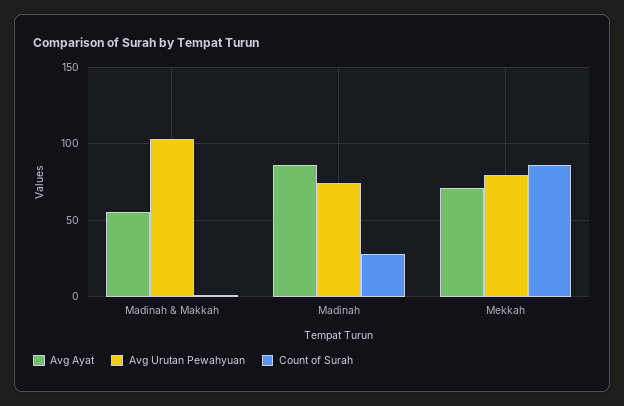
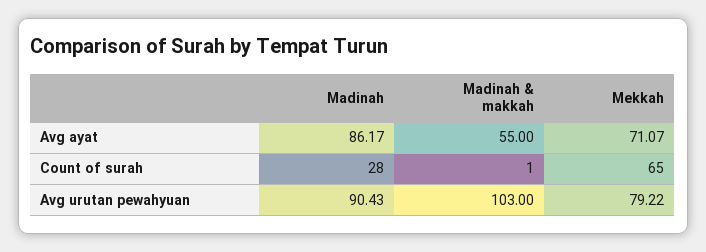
Avg Urutan Pewahyuan, Madinah: 75 -> 90.43
Count of Surah, Mekkah: 85 -> 65

